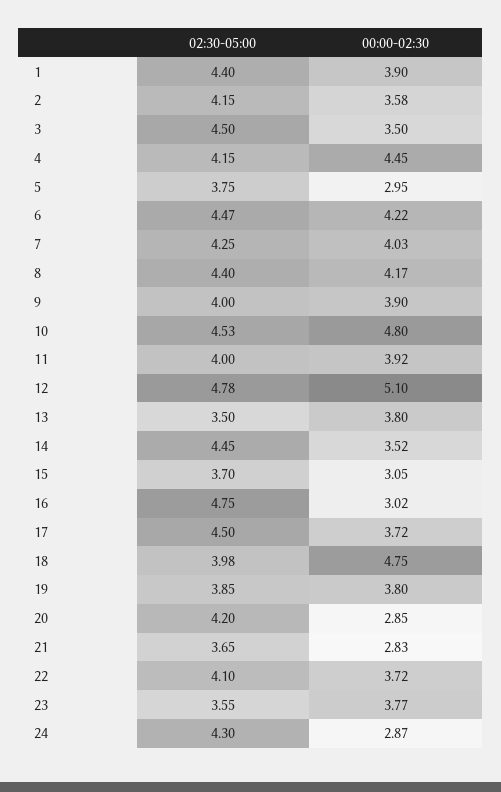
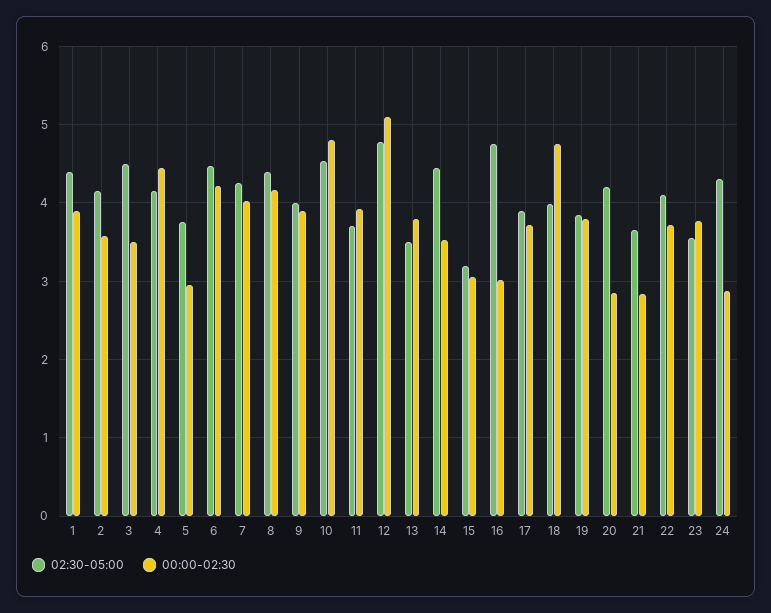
02:30-05:00, 11: 4 -> 3.7
02:30-05:00, 15: 3.7 -> 3.2
02:30-05:00, 17: 4.5 -> 3.9

